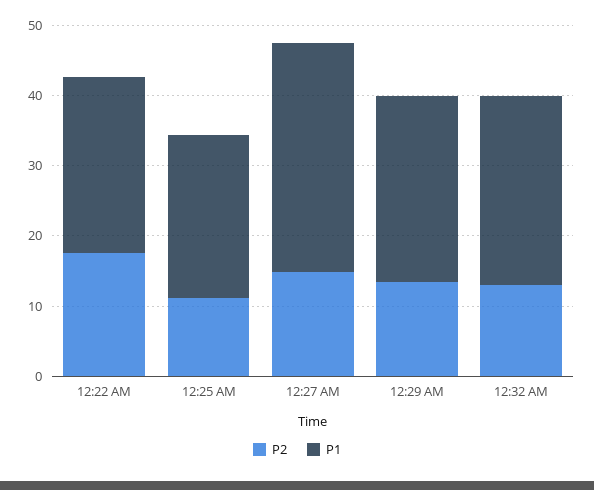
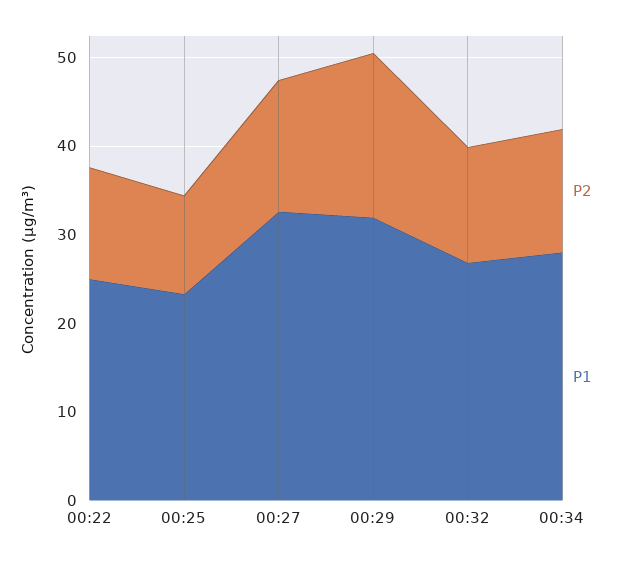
P2, 12:22 AM: 18 -> 12
P2, 12:29 AM: 14 -> 18
P1, 12:29 AM: 26 -> 32
P2, 00:34: none -> 14
P1, 00:34: none -> 28

